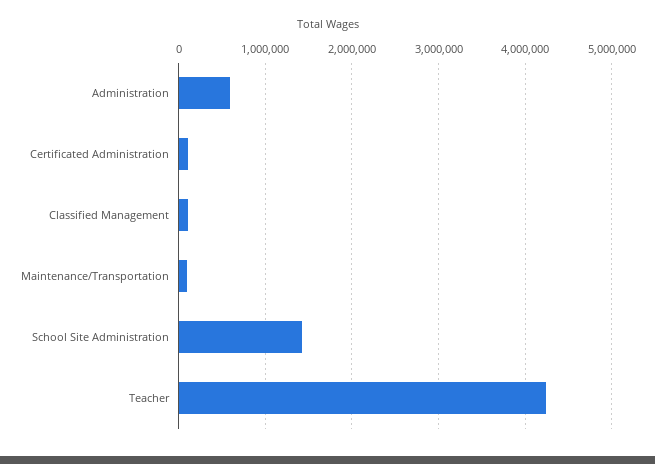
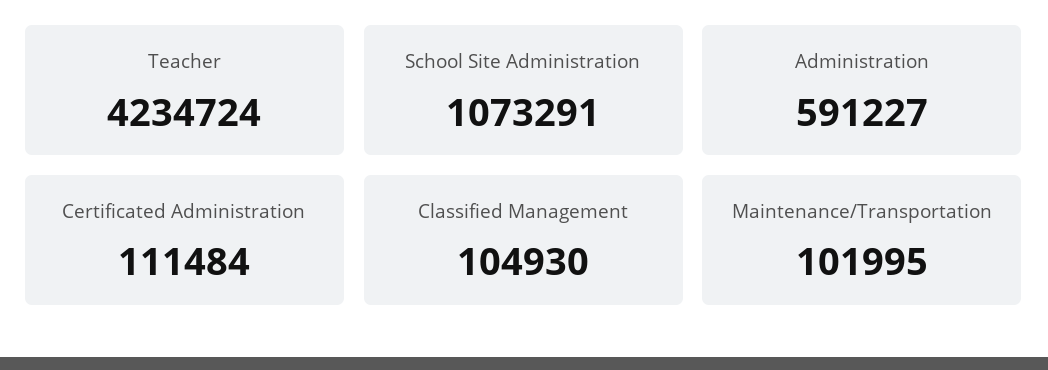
School Site Administration: 1400000 -> 1073291

